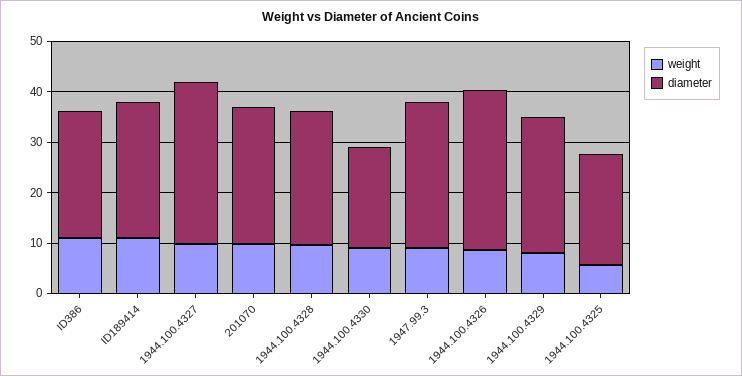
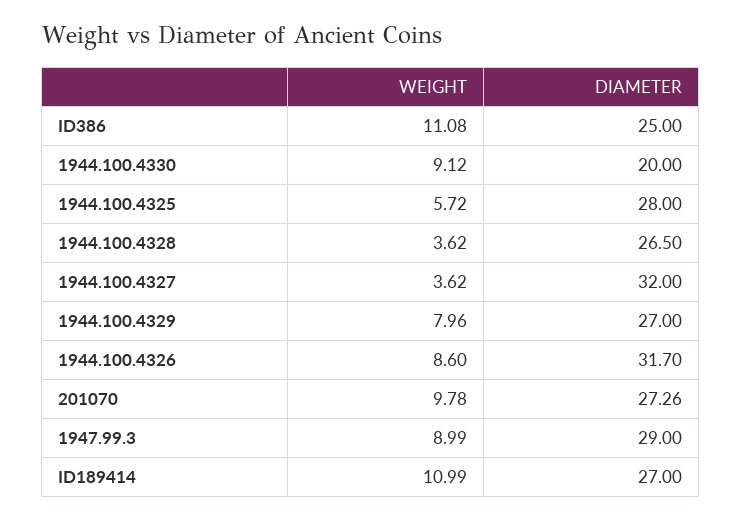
weight, 1944.100.4327: 10 -> 3.62
weight, 1944.100.4328: 10 -> 3.62
diameter, 1944.100.4325: 22 -> 28

